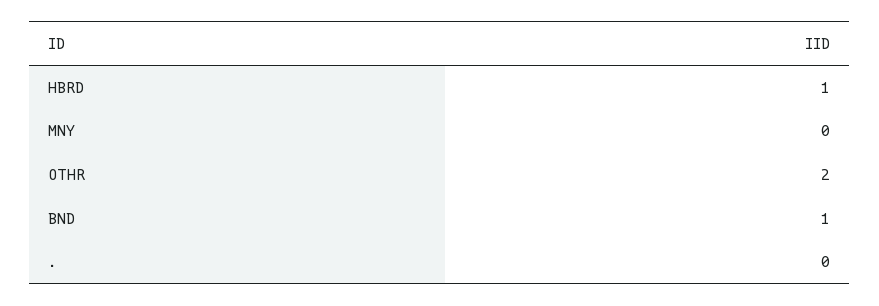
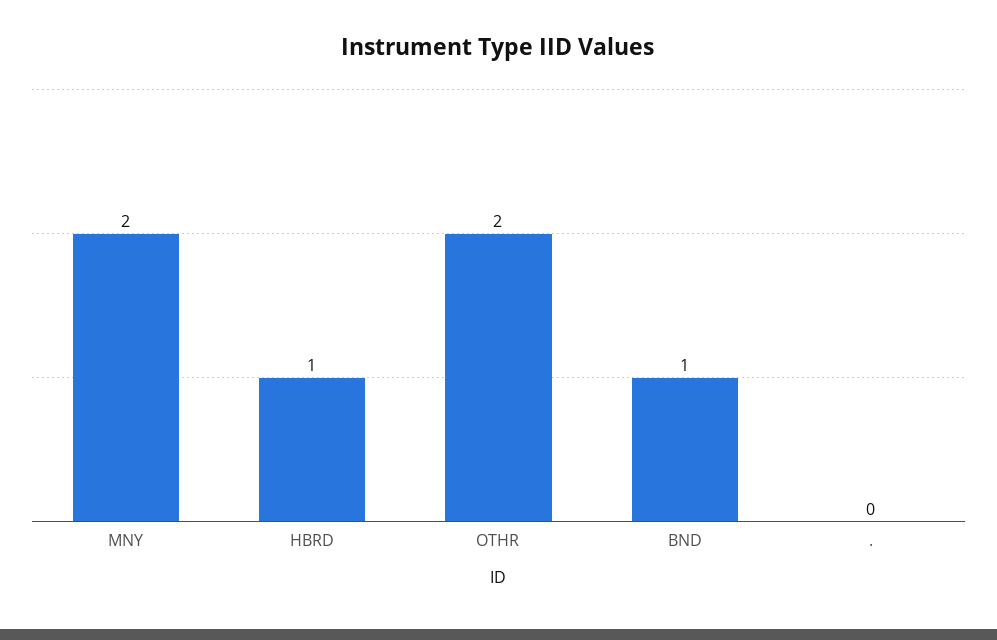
MNY: 0 -> 2

